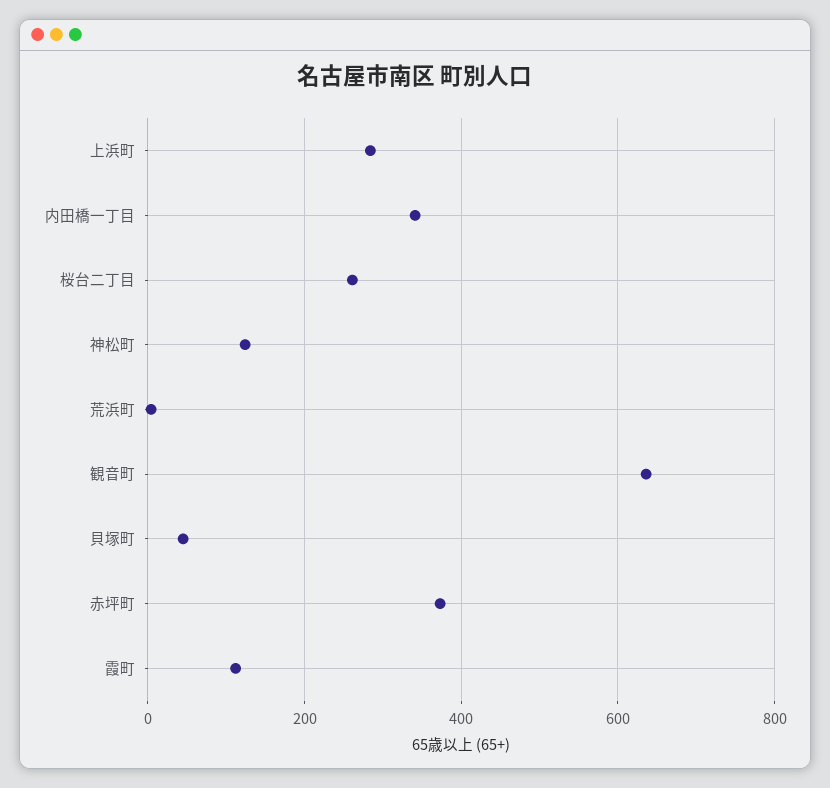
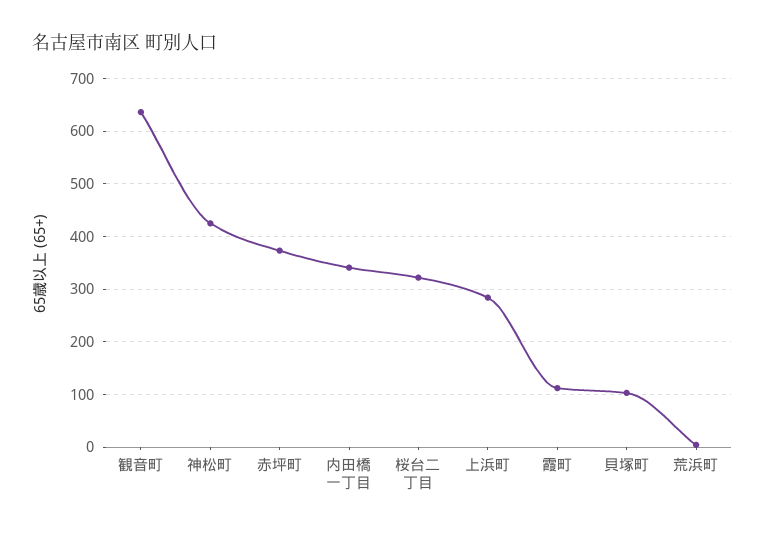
桜台二丁目: 260 -> 320
神松町: 120 -> 420
貝塚町: 40 -> 100

